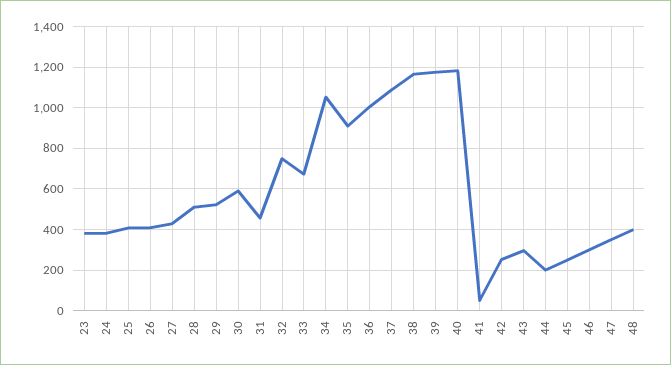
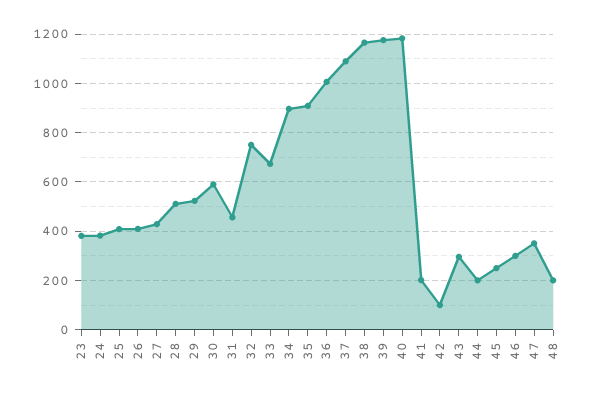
34: 1050 -> 900
41: 50 -> 200
42: 250 -> 100
48: 400 -> 200

